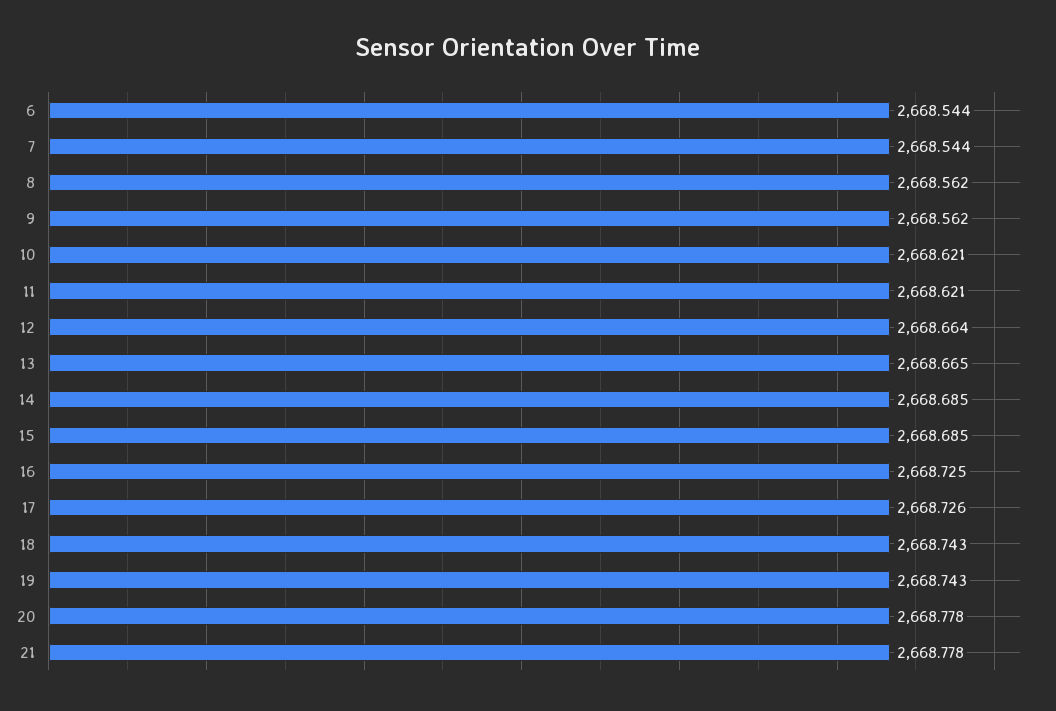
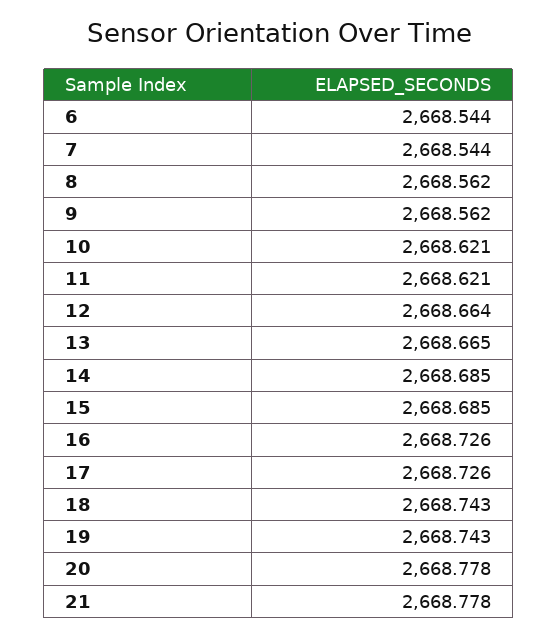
16: 2668.725 -> 2668.726

